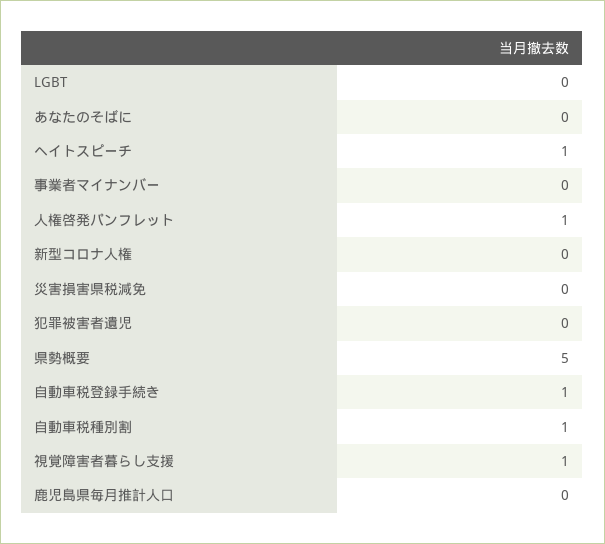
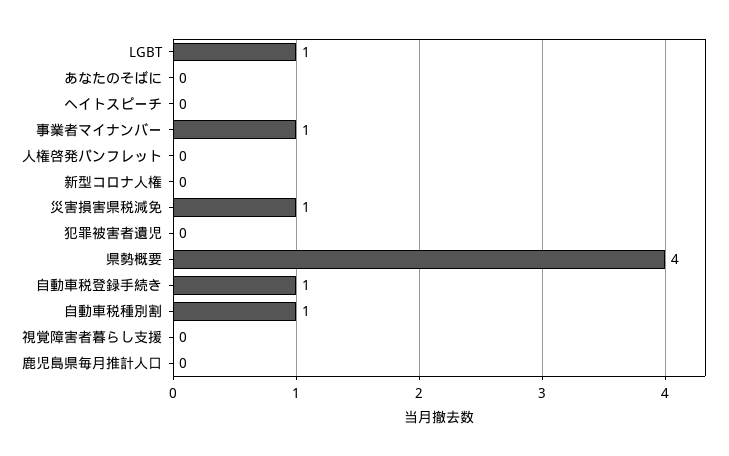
LGBT: 0 -> 1
ヘイトスピーチ: 1 -> 0
事業者マイナンバー: 0 -> 1
人権啓発パンフレット: 1 -> 0
災害損害県税減免: 0 -> 1
県勢概要: 5 -> 4
視覚障害者暮らし支援: 1 -> 0

